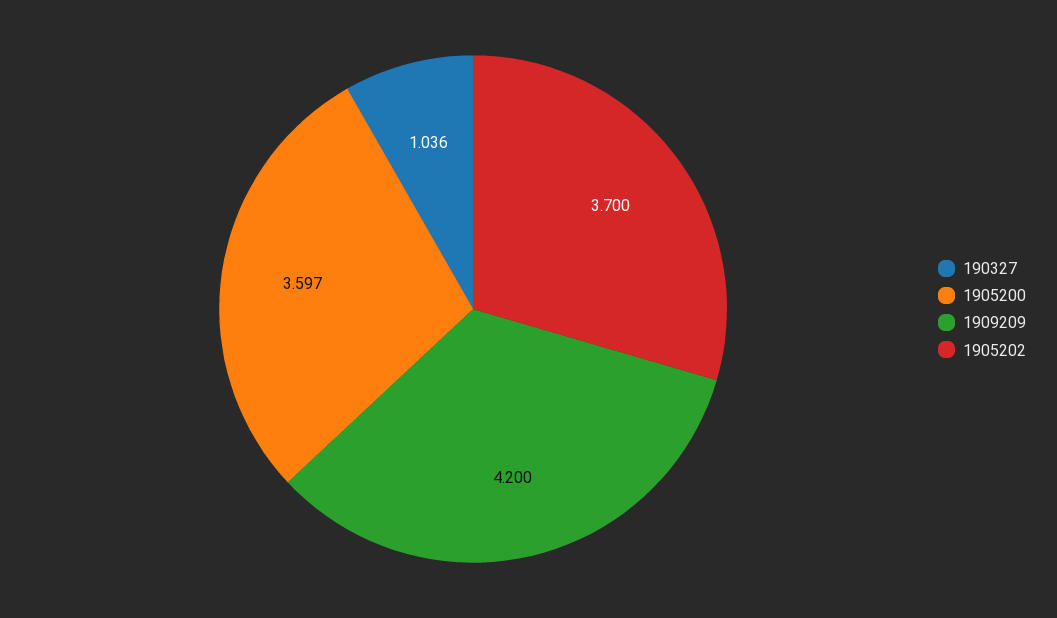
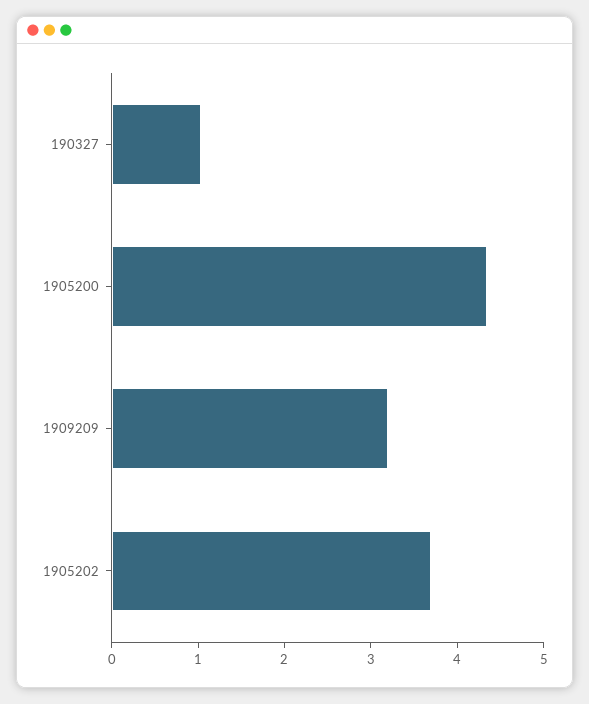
1905200: 3.597 -> 4.4
1909209: 4.2 -> 3.2

